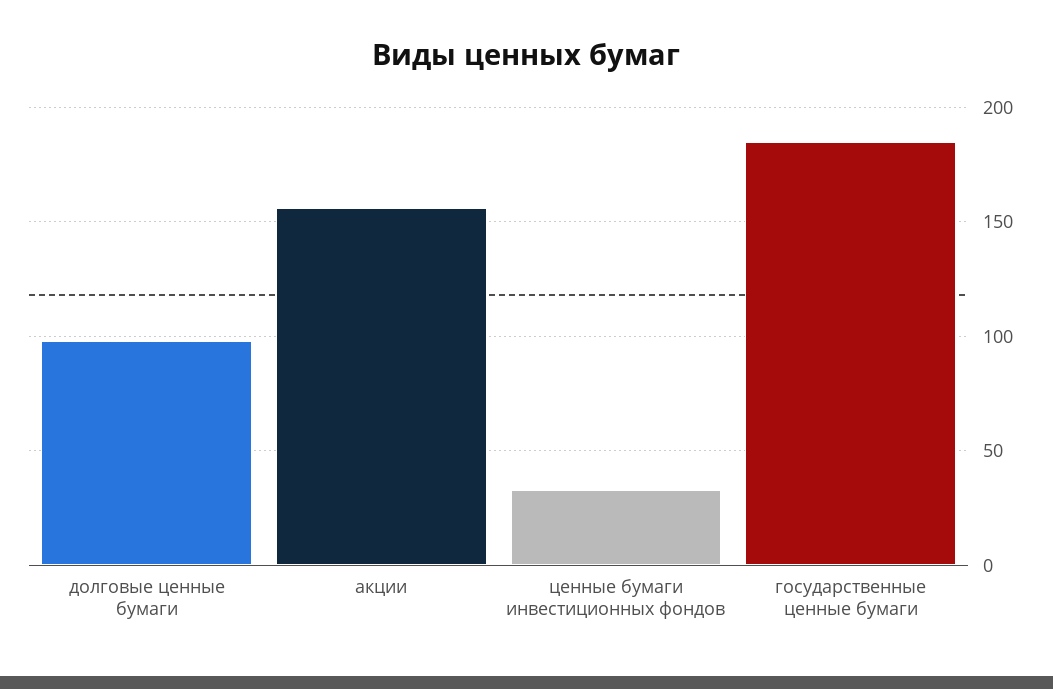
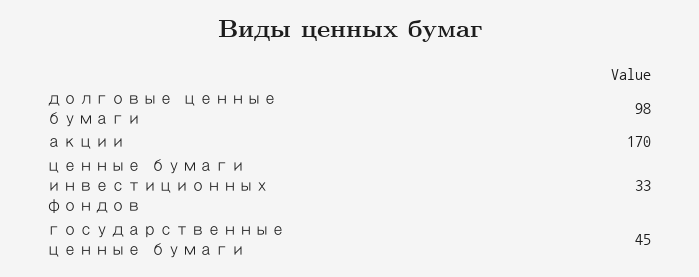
акции: 155 -> 170
государственные ценные бумаги: 185 -> 45

